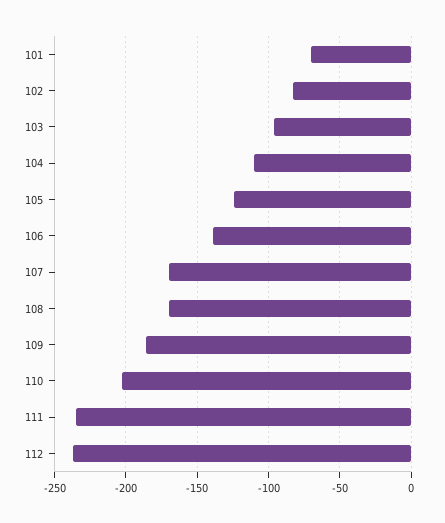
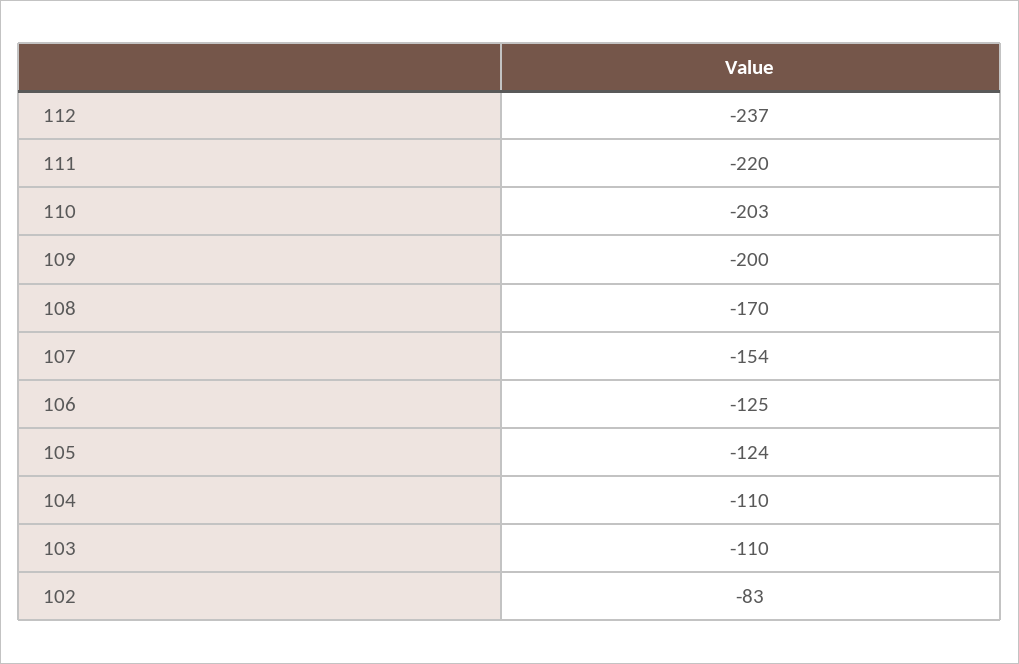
101: -70 -> none
103: -95 -> -110
106: -140 -> -125
107: -170 -> -154
109: -185 -> -200
111: -235 -> -220

